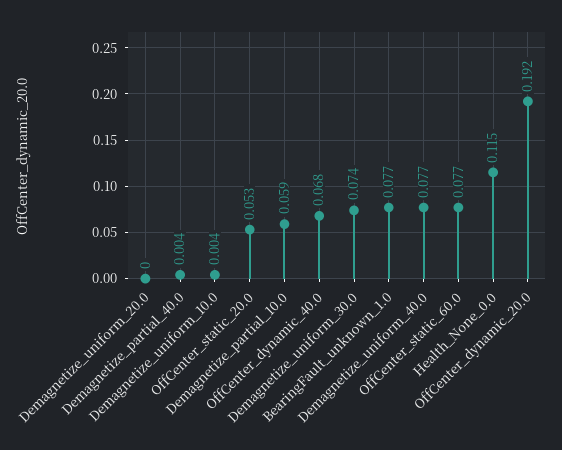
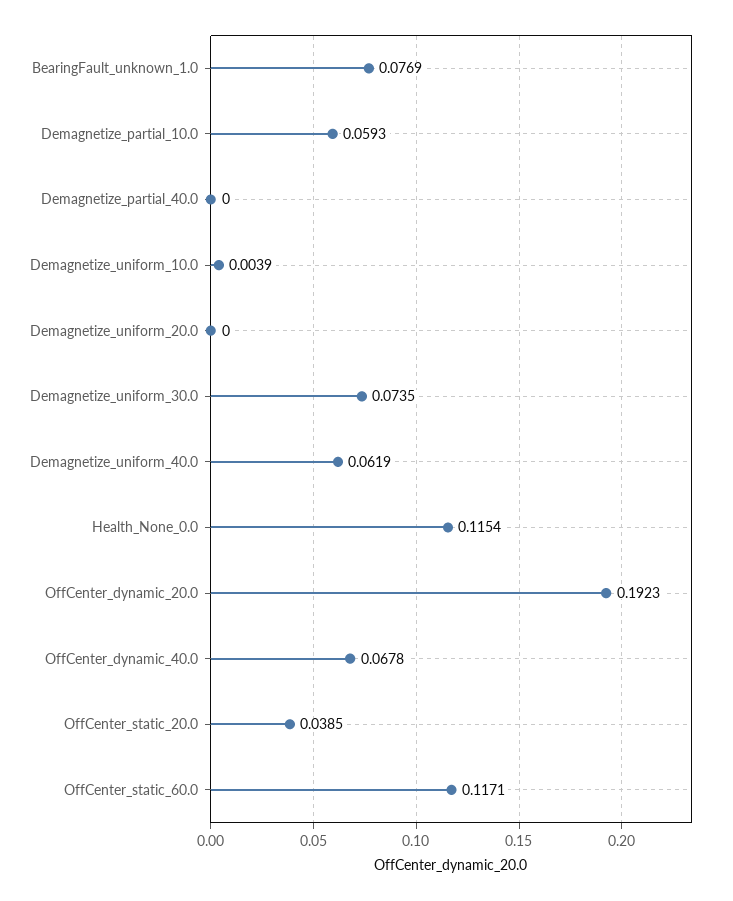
Demagnetize_partial_40.0: 0.004 -> 0
OffCenter_static_20.0: 0.053 -> 0.0385
Demagnetize_uniform_40.0: 0.077 -> 0.0619
OffCenter_static_60.0: 0.077 -> 0.1171

